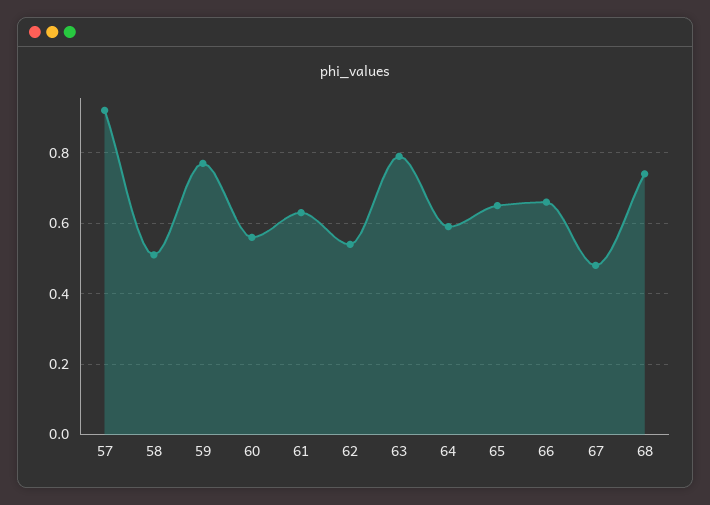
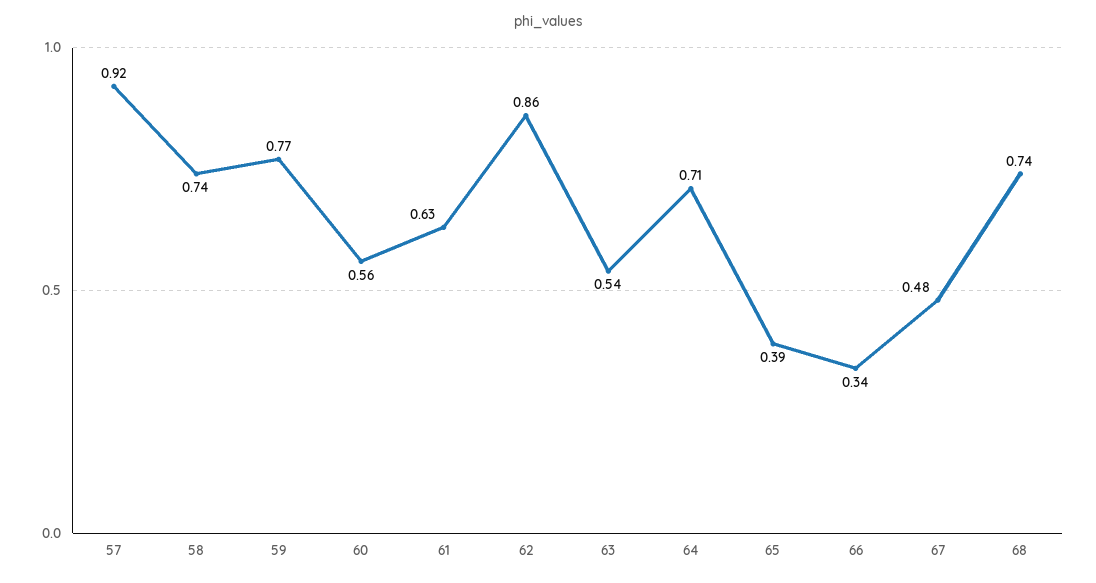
58: 0.5 -> 0.74
62: 0.55 -> 0.86
63: 0.8 -> 0.54
64: 0.6 -> 0.71
65: 0.65 -> 0.39
66: 0.65 -> 0.34

